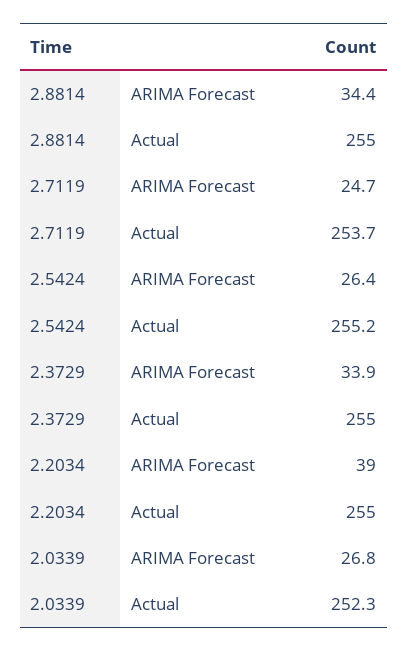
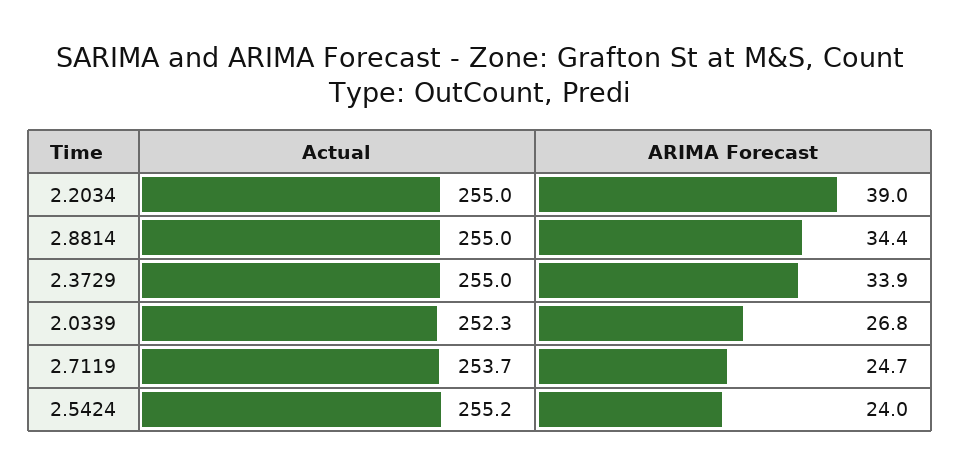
2.5424, ARIMA Forecast: 26.4 -> 24

